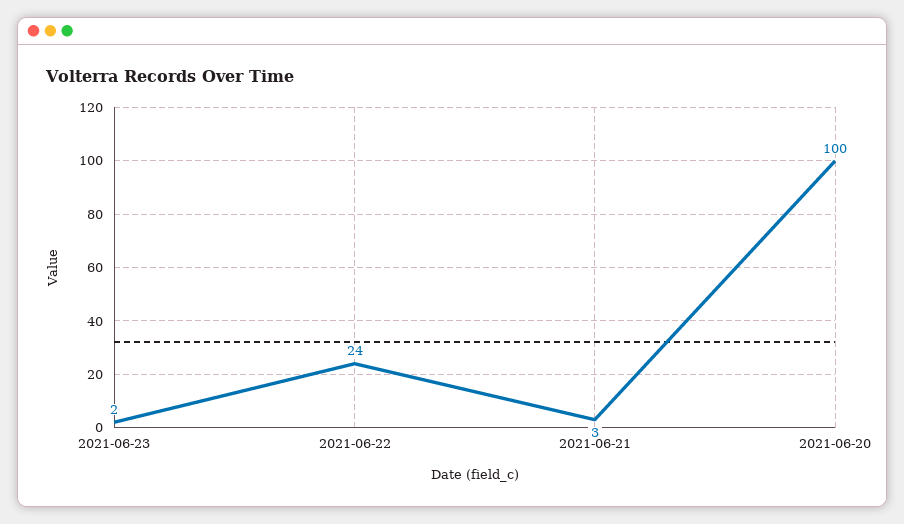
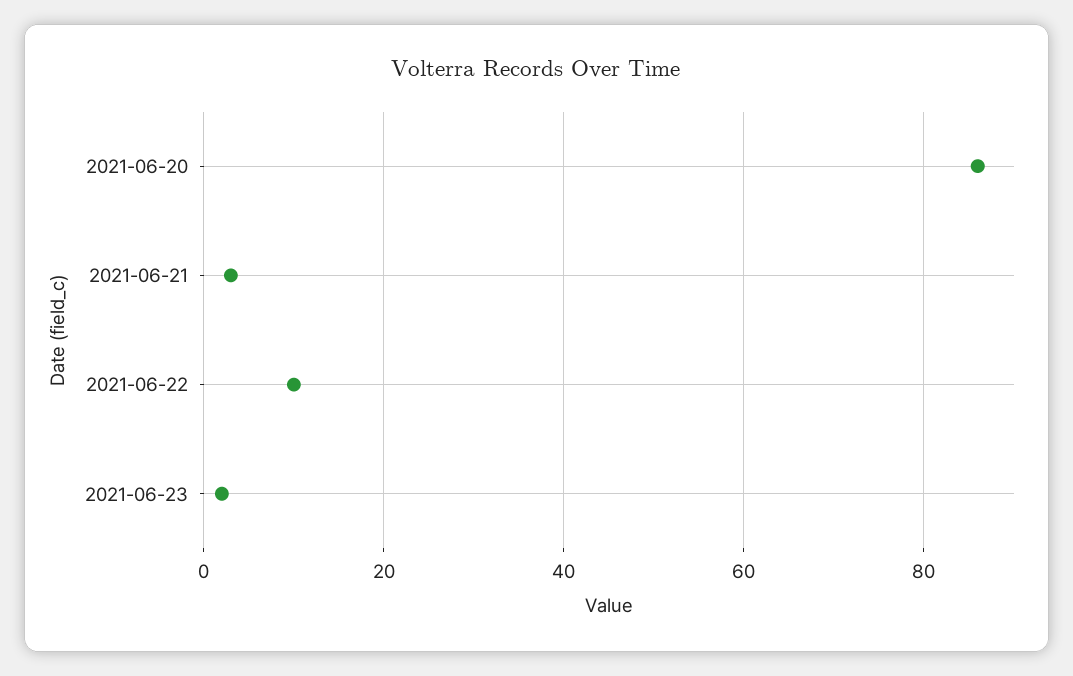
2021-06-22: 24 -> 10
2021-06-20: 100 -> 85

